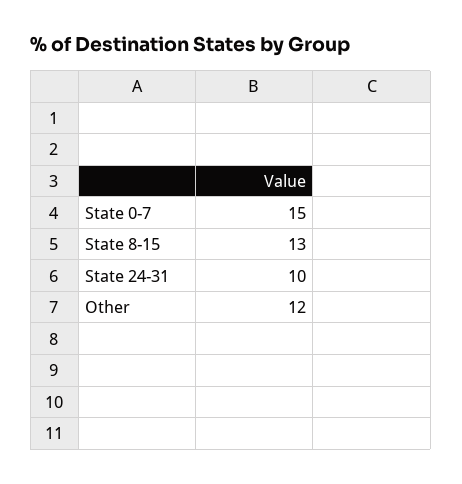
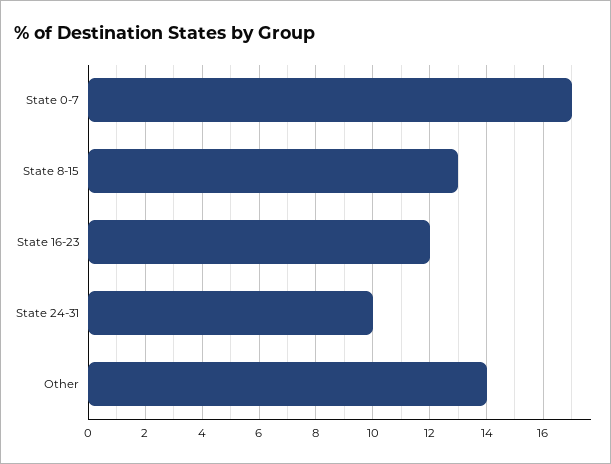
State 0-7: 15 -> 17
Other: 12 -> 14
State 16-23: none -> 12

